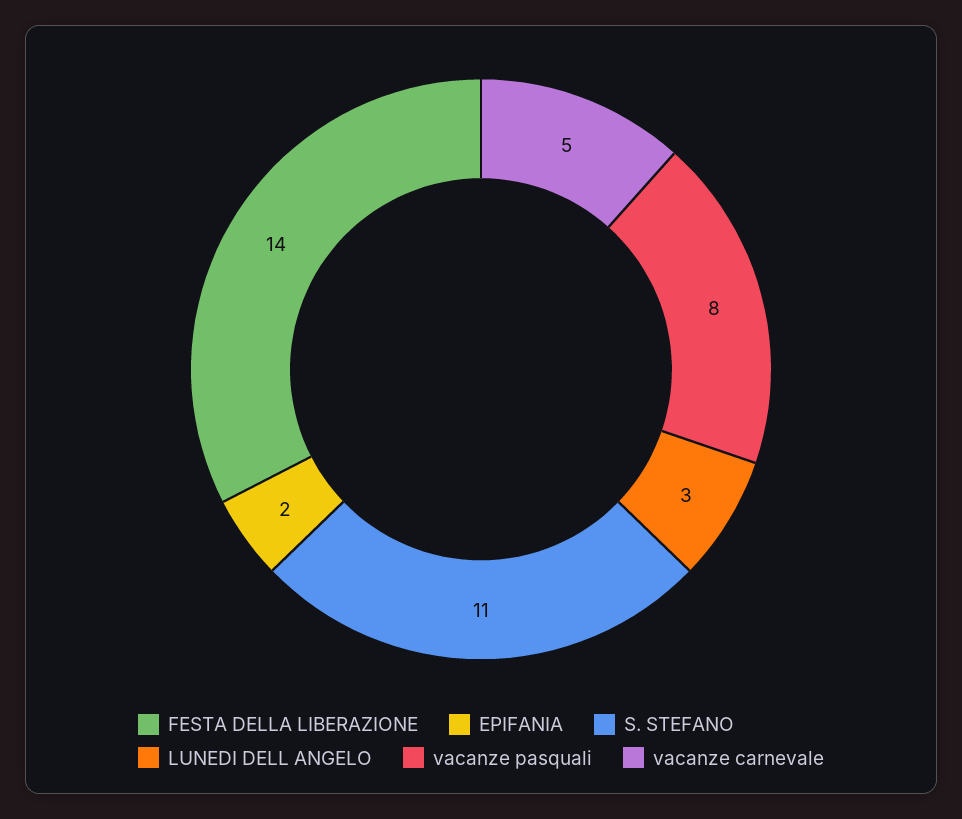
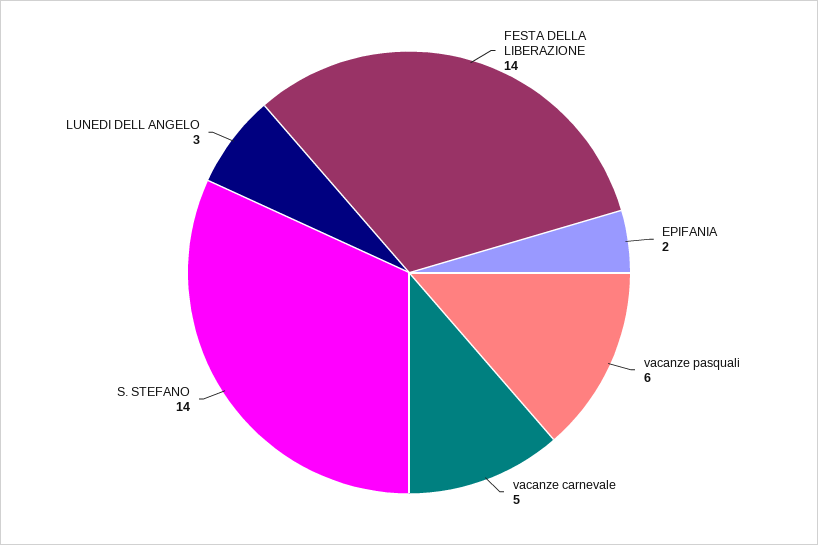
S. STEFANO: 11 -> 14
vacanze pasquali: 8 -> 6

